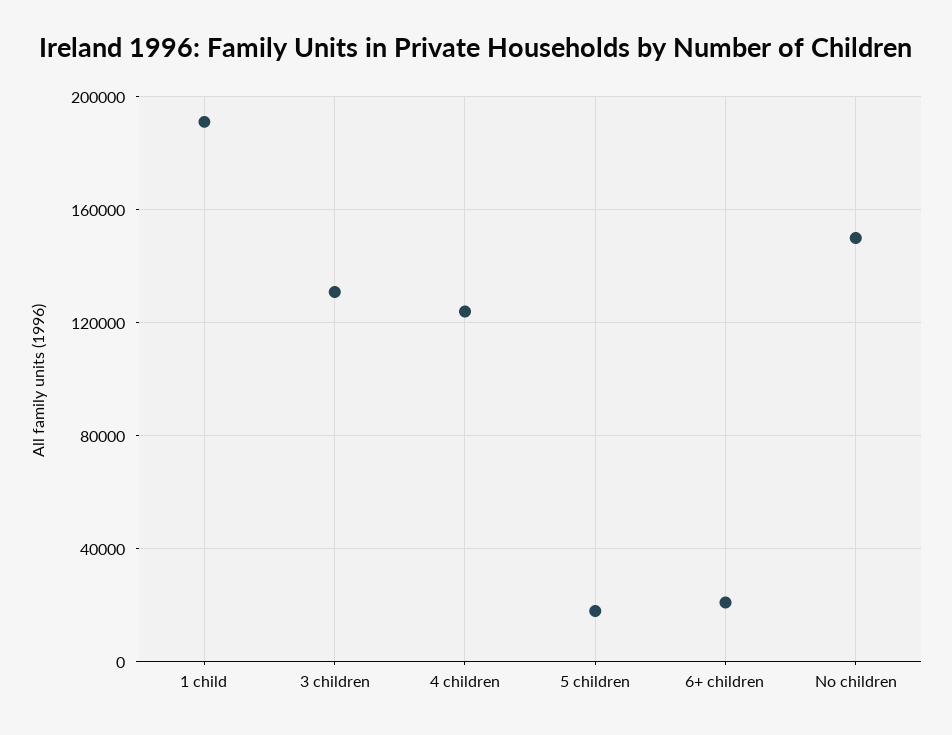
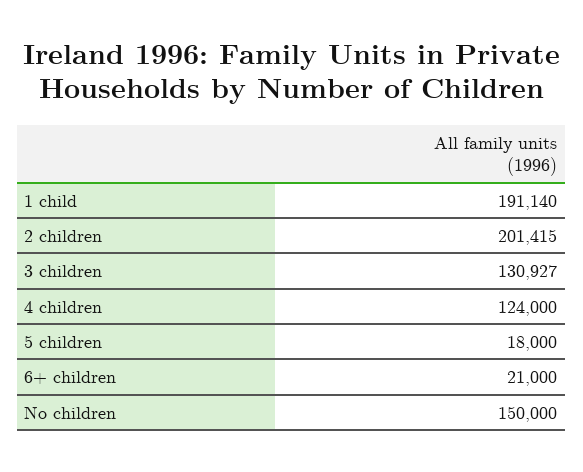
2 children: none -> 201415

